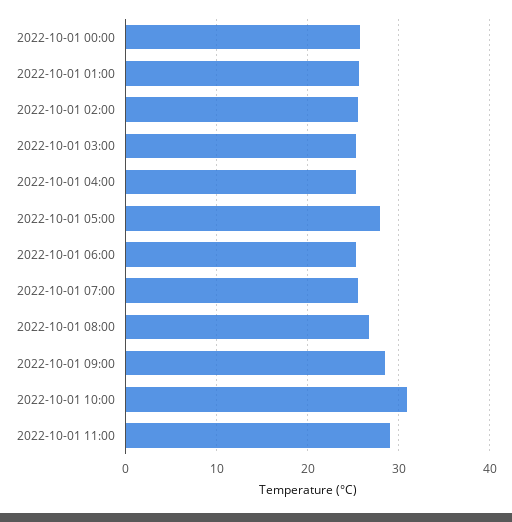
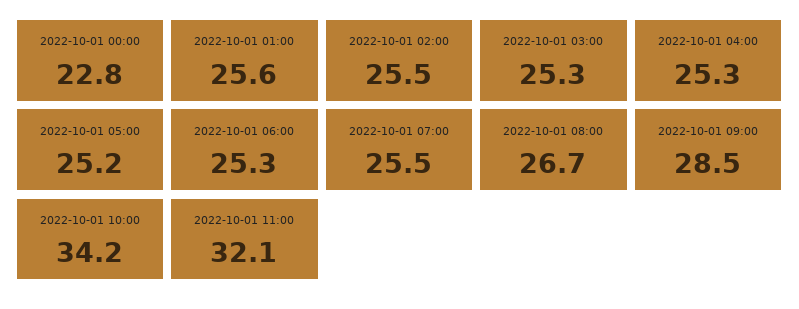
2022-10-01 00:00: 26 -> 22.8
2022-10-01 05:00: 28 -> 25.2
2022-10-01 10:00: 31 -> 34.2
2022-10-01 11:00: 29 -> 32.1

